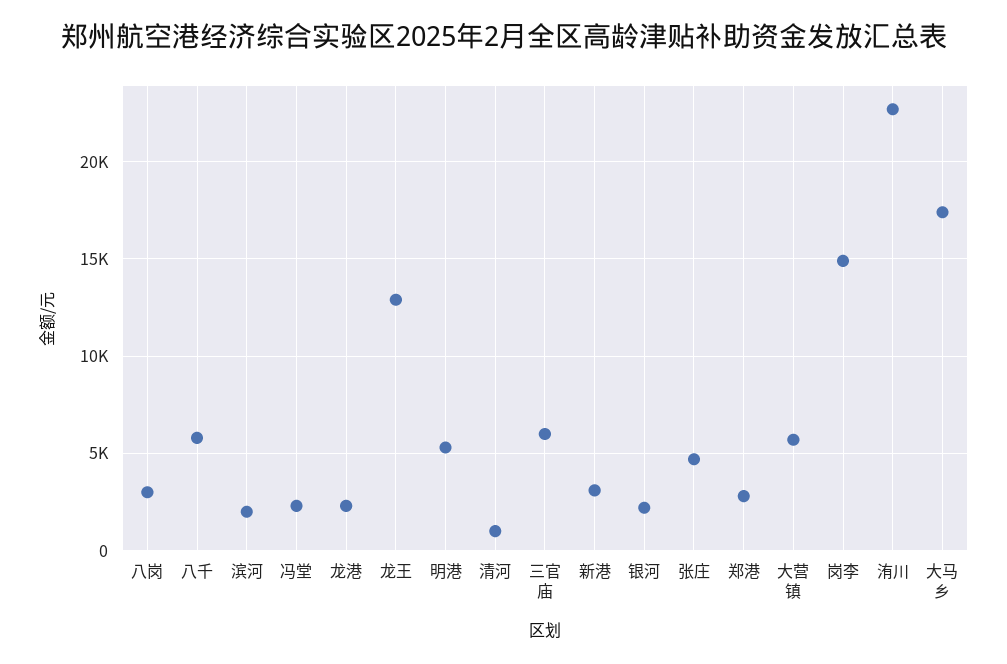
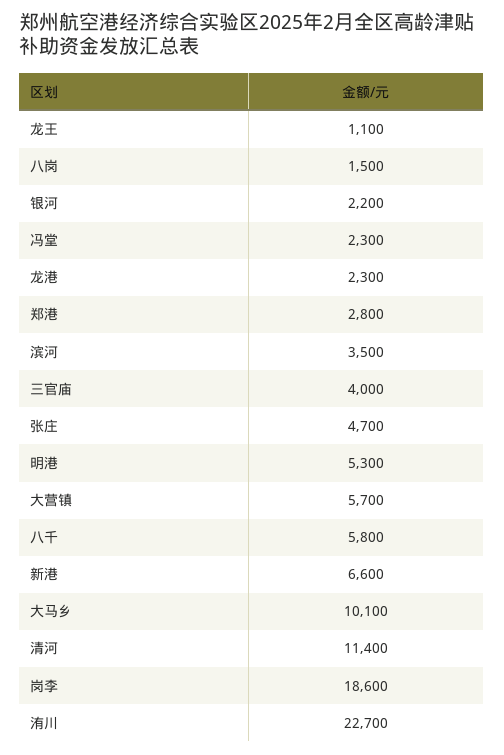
八岗: 3000 -> 1500
滨河: 2000 -> 3500
龙王: 13000 -> 1100
清河: 1000 -> 11400
三官庙: 6000 -> 4000
新港: 3000 -> 6600
岗李: 15000 -> 18600
大马乡: 17500 -> 10100

